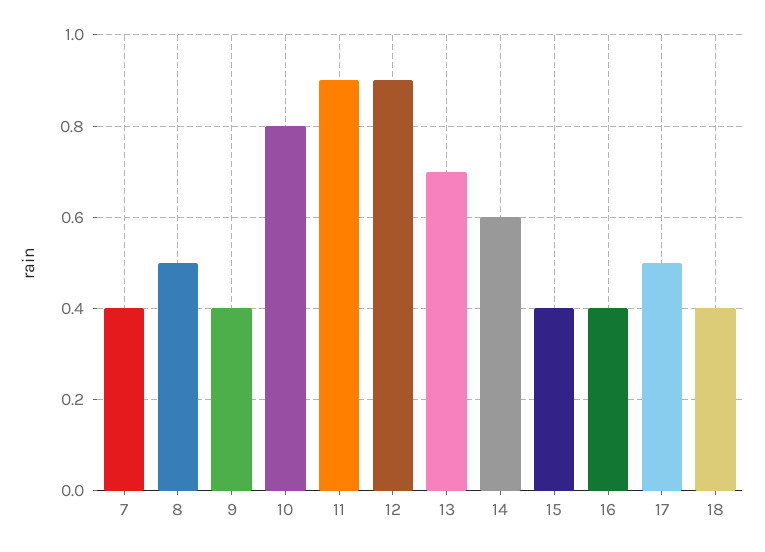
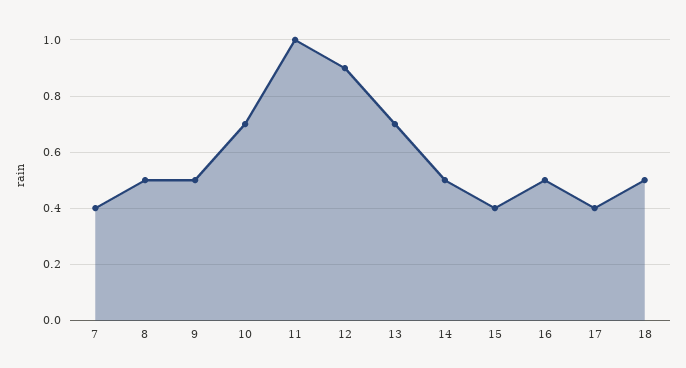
9: 0.4 -> 0.5
10: 0.8 -> 0.7
11: 0.9 -> 1
14: 0.6 -> 0.5
16: 0.4 -> 0.5
17: 0.5 -> 0.4
18: 0.4 -> 0.5

